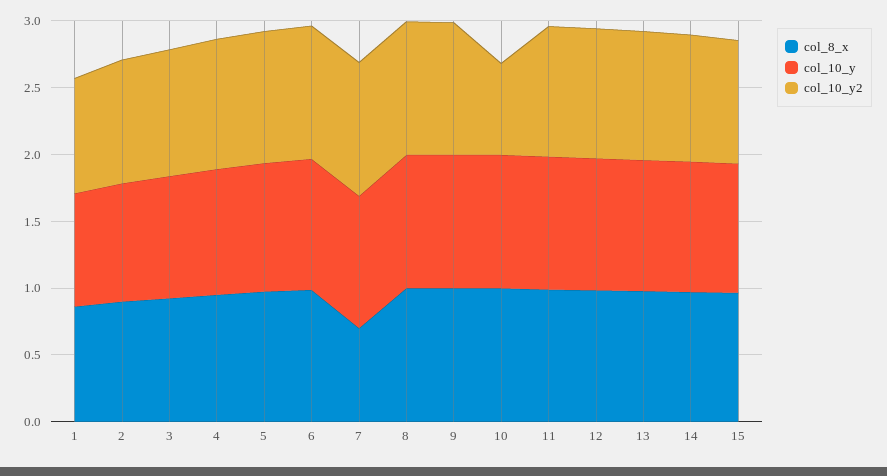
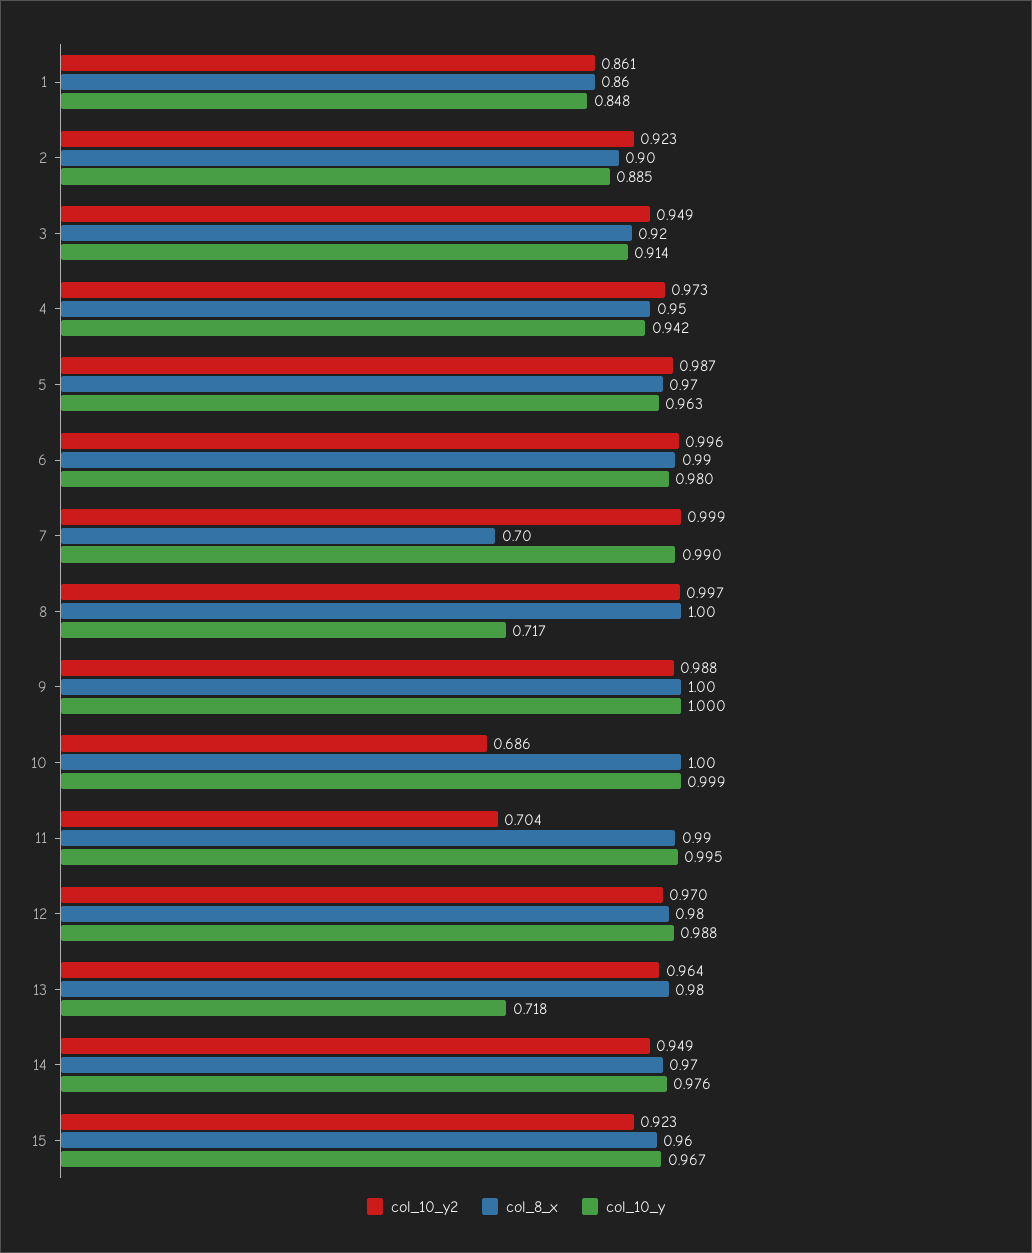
col_10_y, 8: 1 -> 0.717
col_10_y2, 11: 1 -> 0.704
col_10_y, 13: 1 -> 0.718

